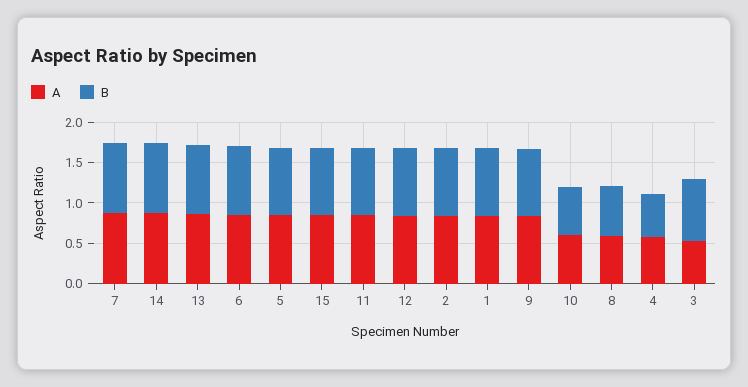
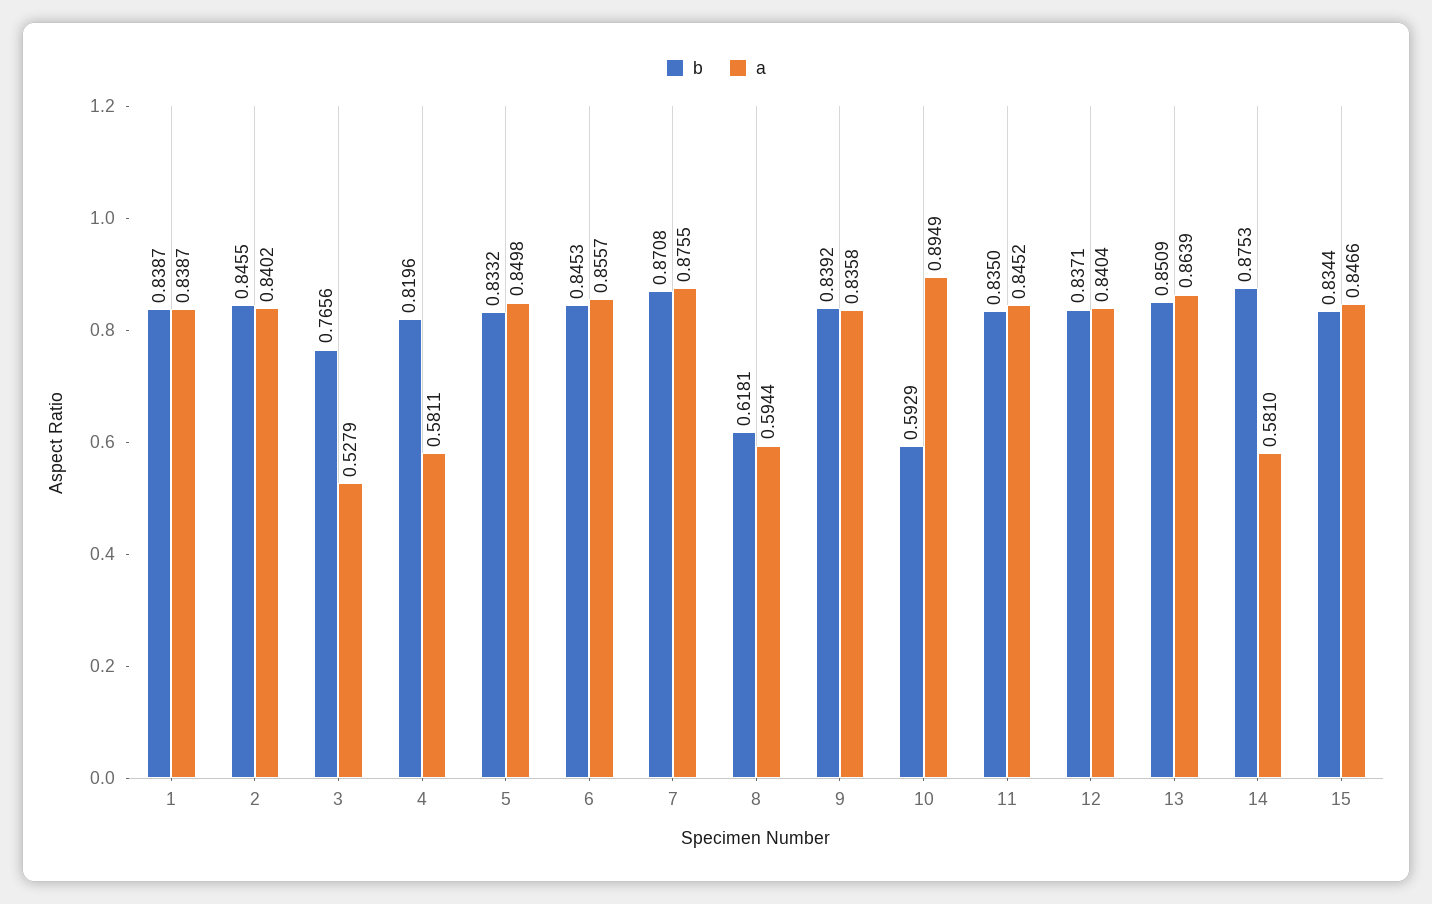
A, 14: 0.9 -> 0.581
A, 10: 0.6 -> 0.8949
B, 4: 0.5 -> 0.8196

